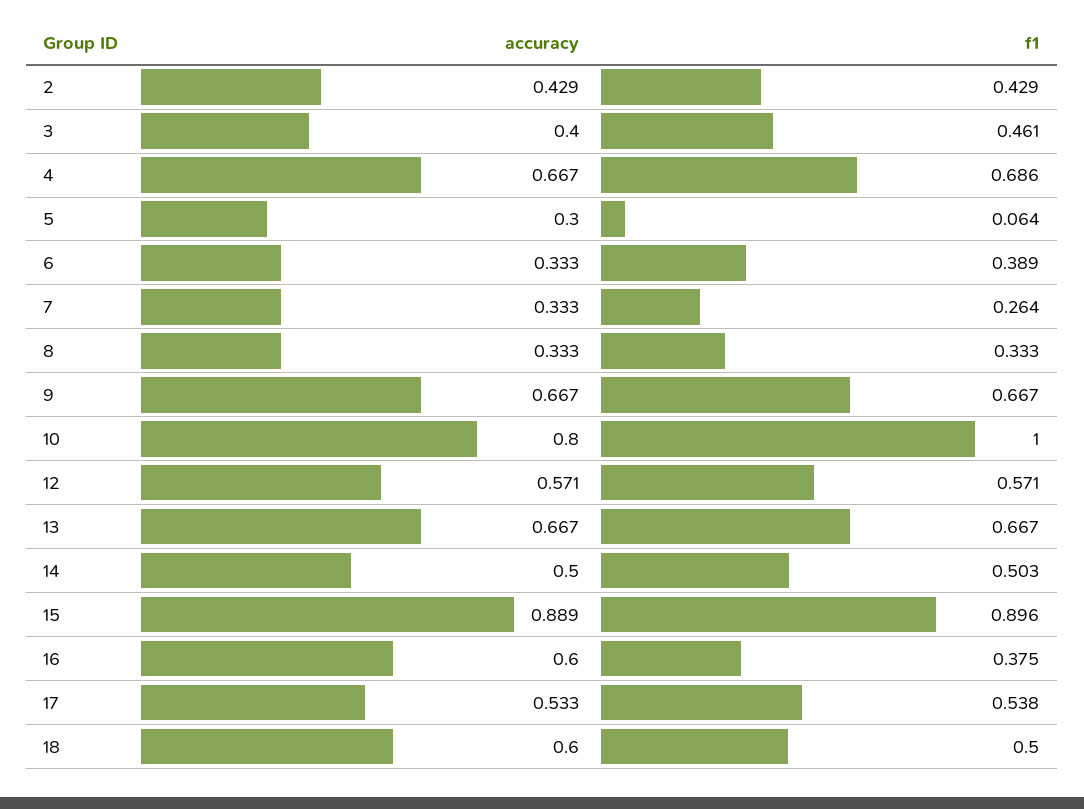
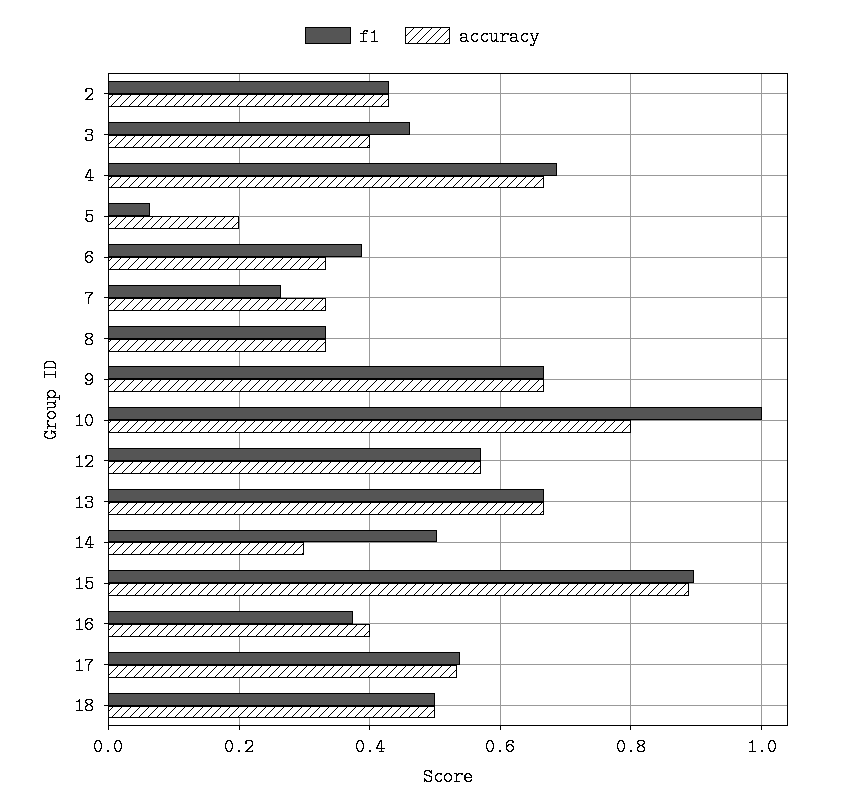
accuracy, 5: 0.3 -> 0.2
accuracy, 14: 0.5 -> 0.3
accuracy, 16: 0.6 -> 0.4
accuracy, 18: 0.6 -> 0.5

